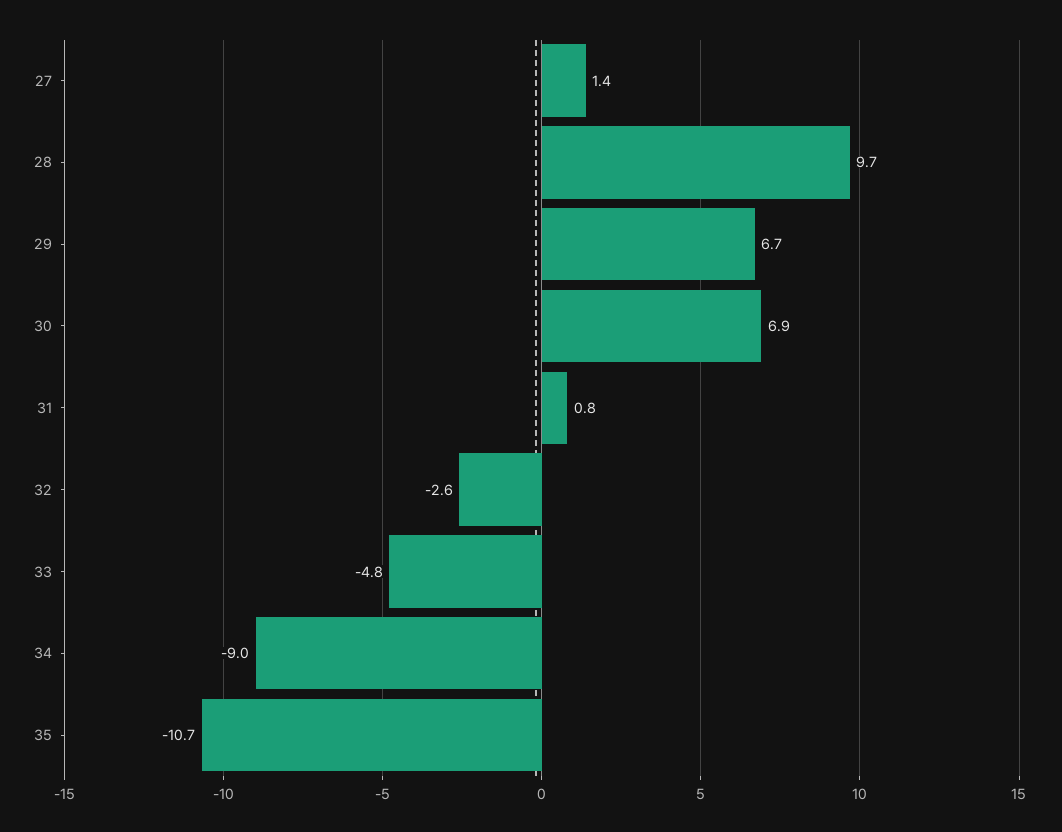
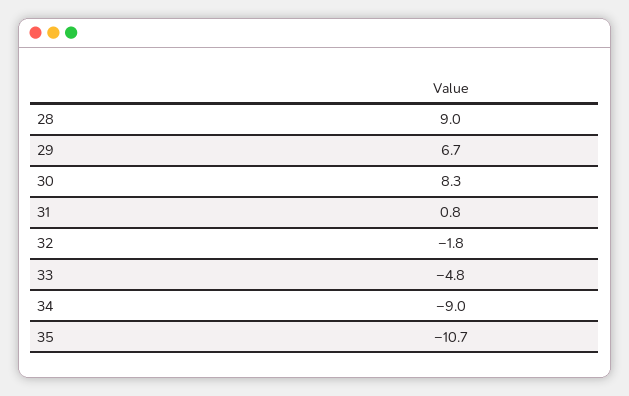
27: 1.4 -> none
28: 9.7 -> 9
30: 6.9 -> 8.3
32: -2.6 -> -1.8

